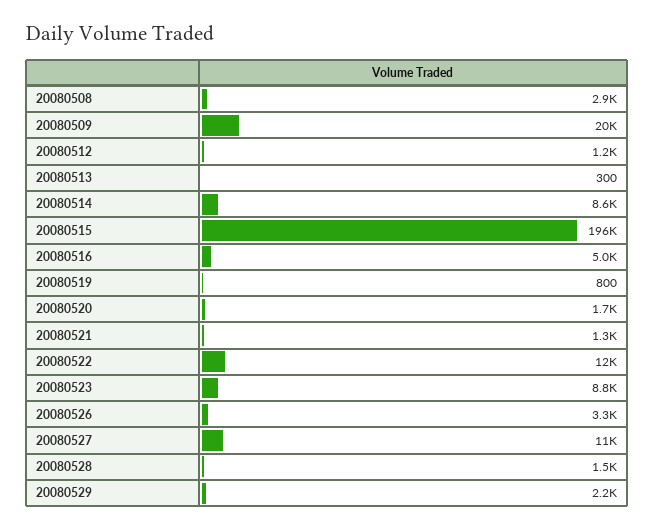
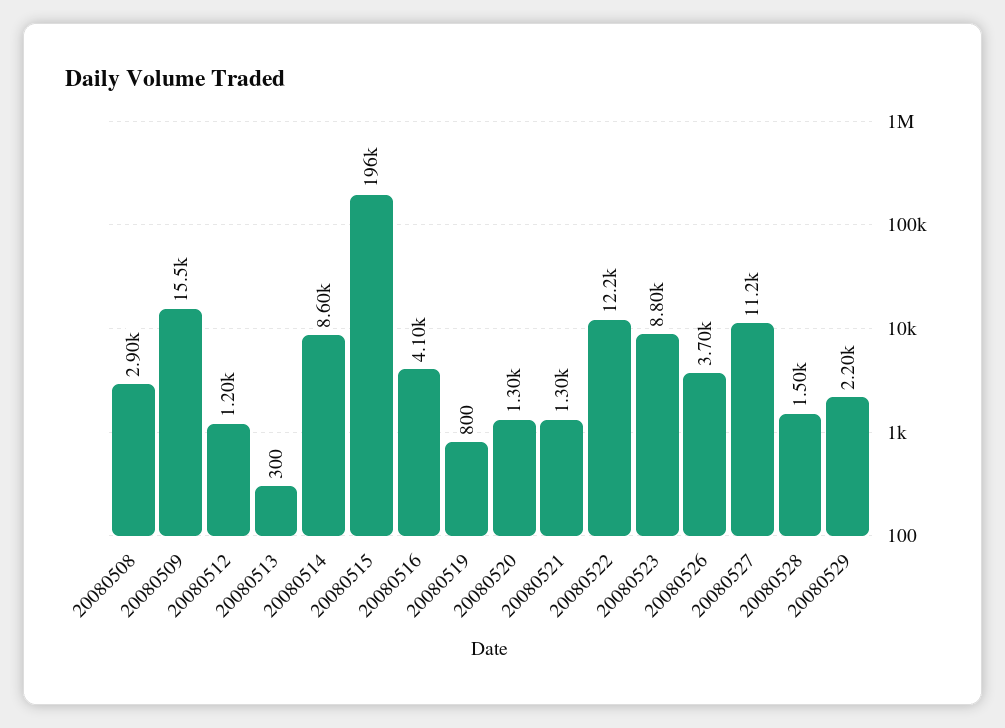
20080509: 20000 -> 15500
20080516: 5000 -> 4100
20080520: 1700 -> 1300
20080526: 3300 -> 3700

